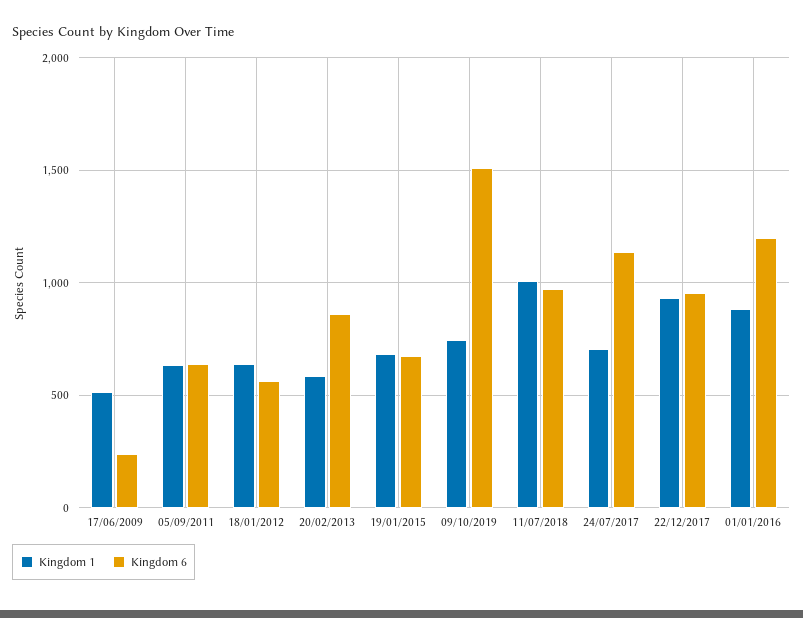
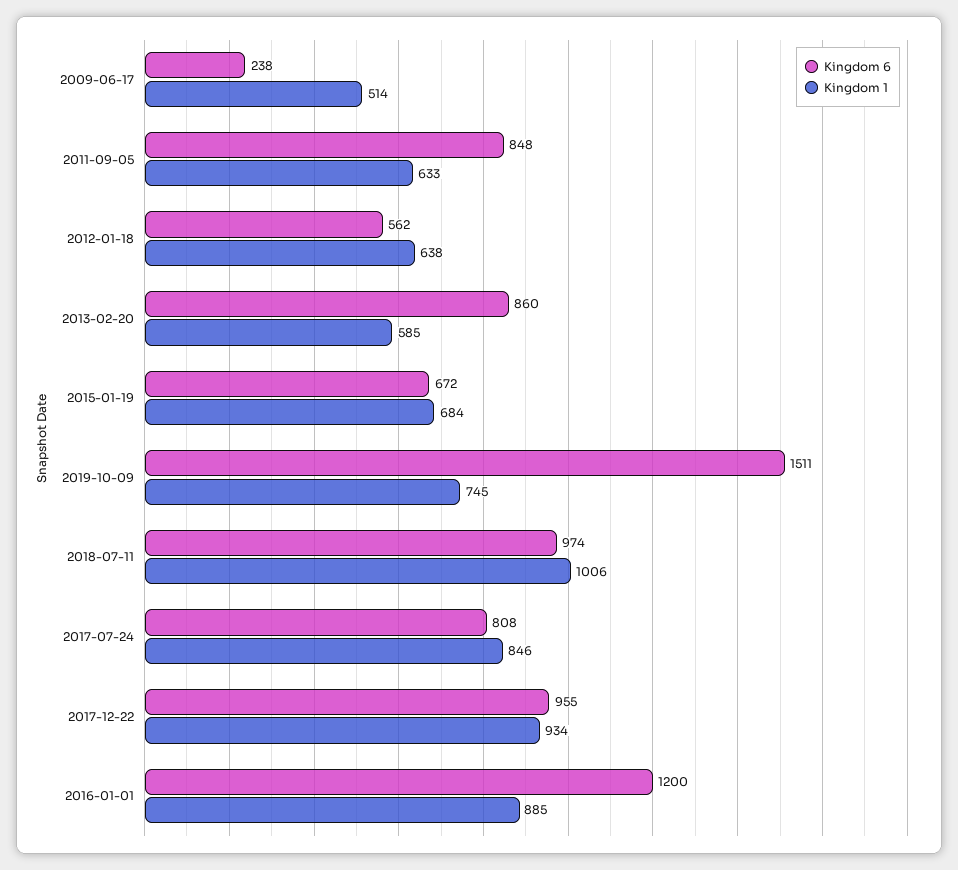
Kingdom 6, 05/09/2011: 650 -> 848
Kingdom 1, 24/07/2017: 700 -> 846
Kingdom 6, 24/07/2017: 1150 -> 808

